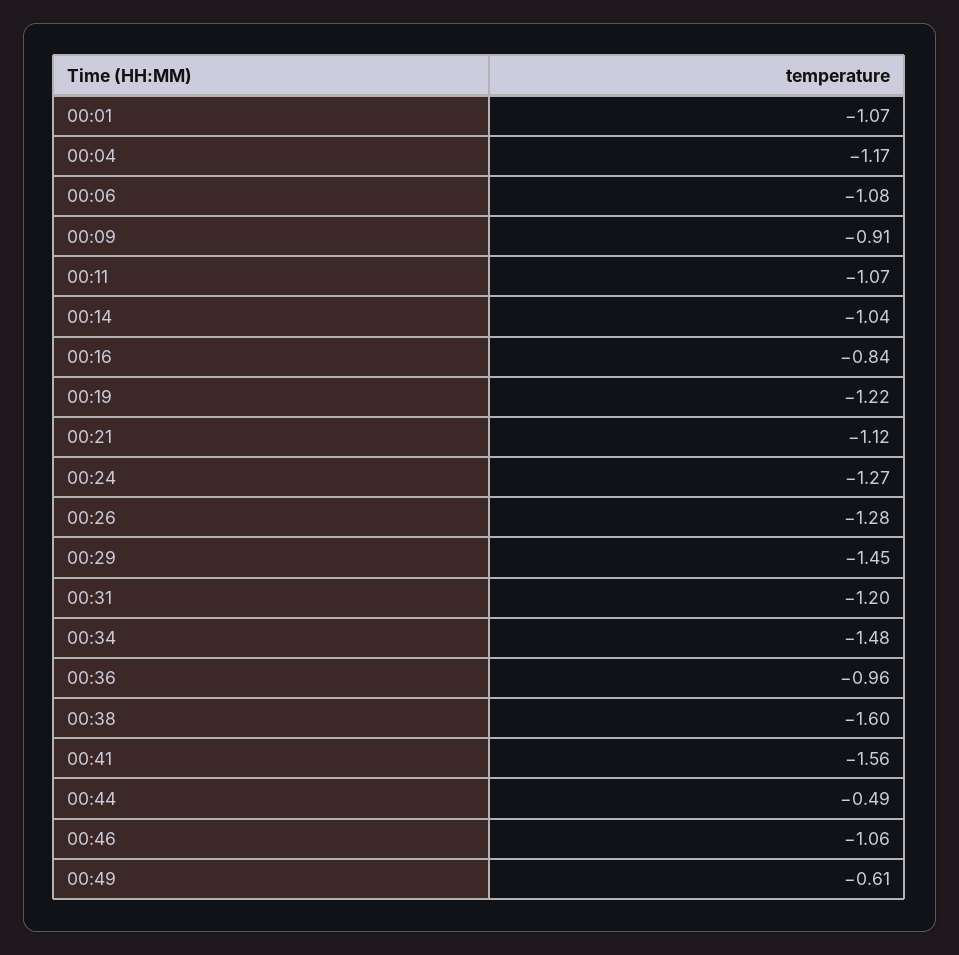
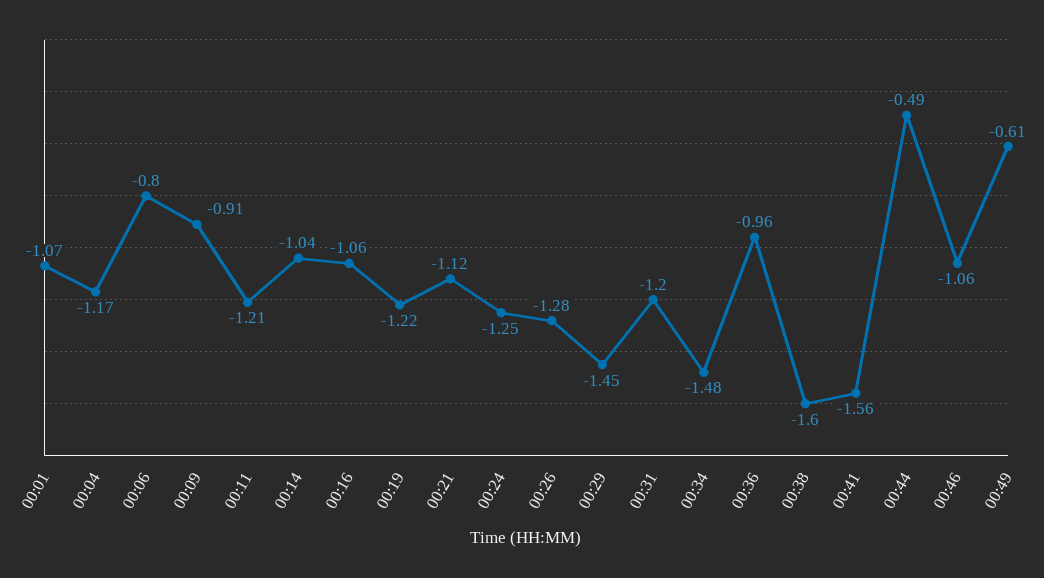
00:06: -1.08 -> -0.8
00:11: -1.07 -> -1.21
00:16: -0.84 -> -1.06
00:24: -1.27 -> -1.25

